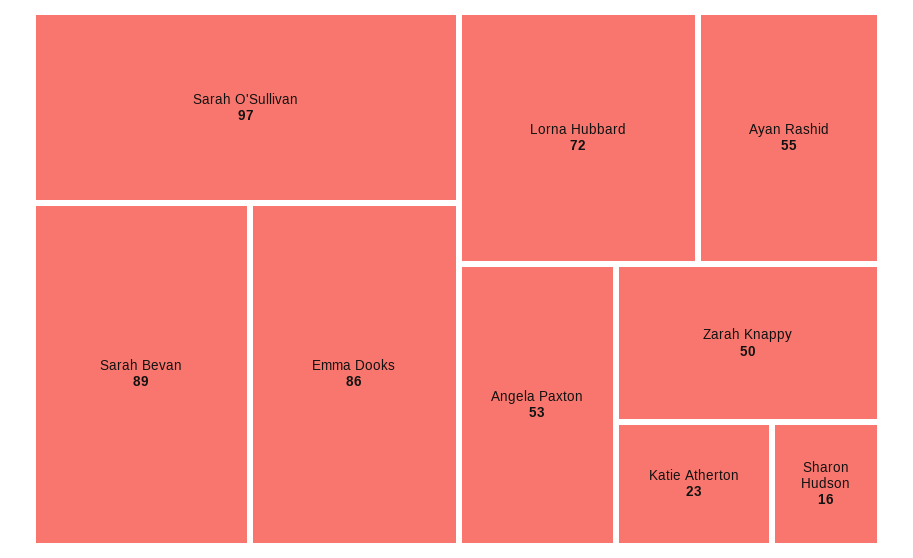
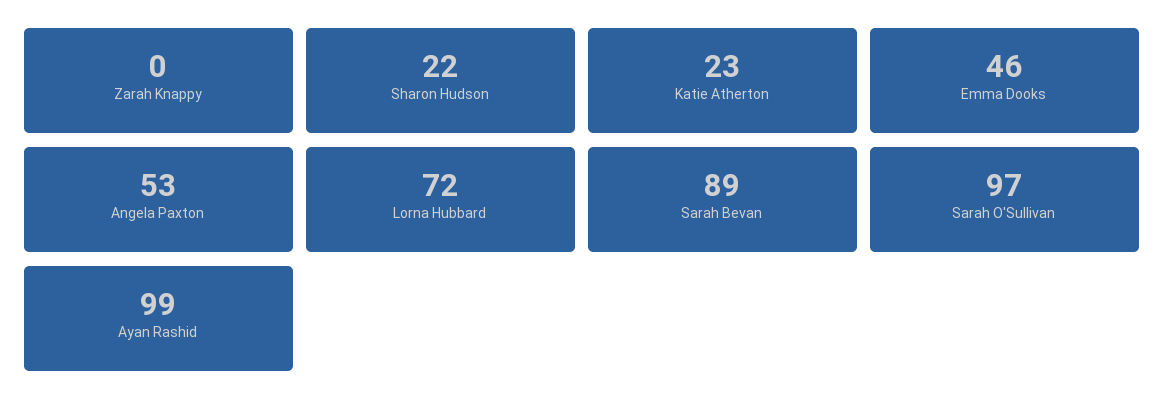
Emma Dooks: 86 -> 46
Ayan Rashid: 55 -> 99
Zarah Knappy: 50 -> 0
Sharon Hudson: 16 -> 22

